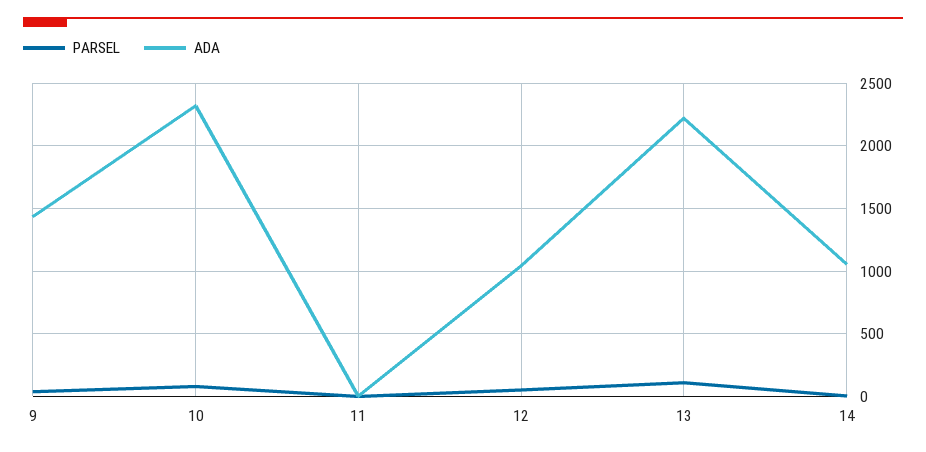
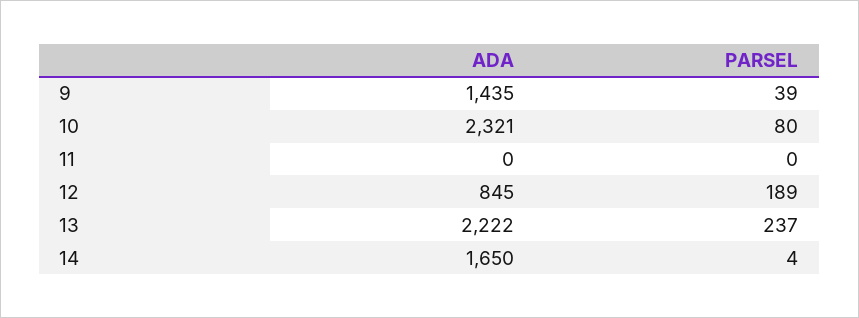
PARSEL, 12: 50 -> 189
ADA, 12: 1050 -> 845
PARSEL, 13: 100 -> 237
ADA, 14: 1050 -> 1650

